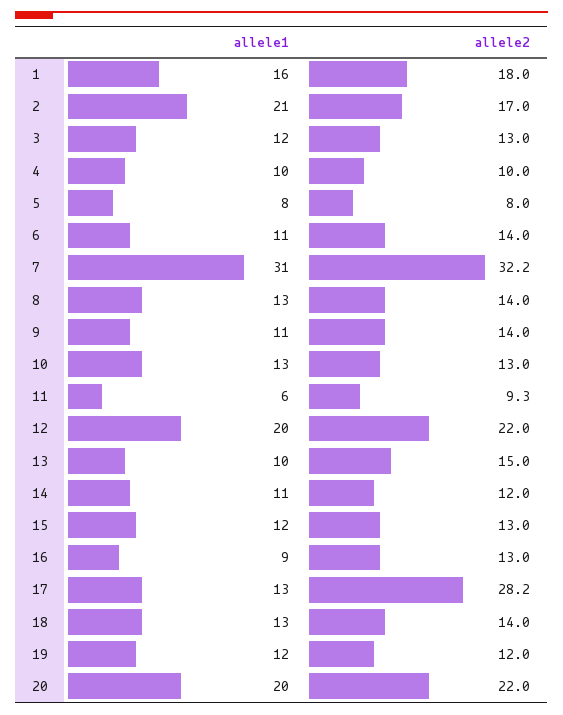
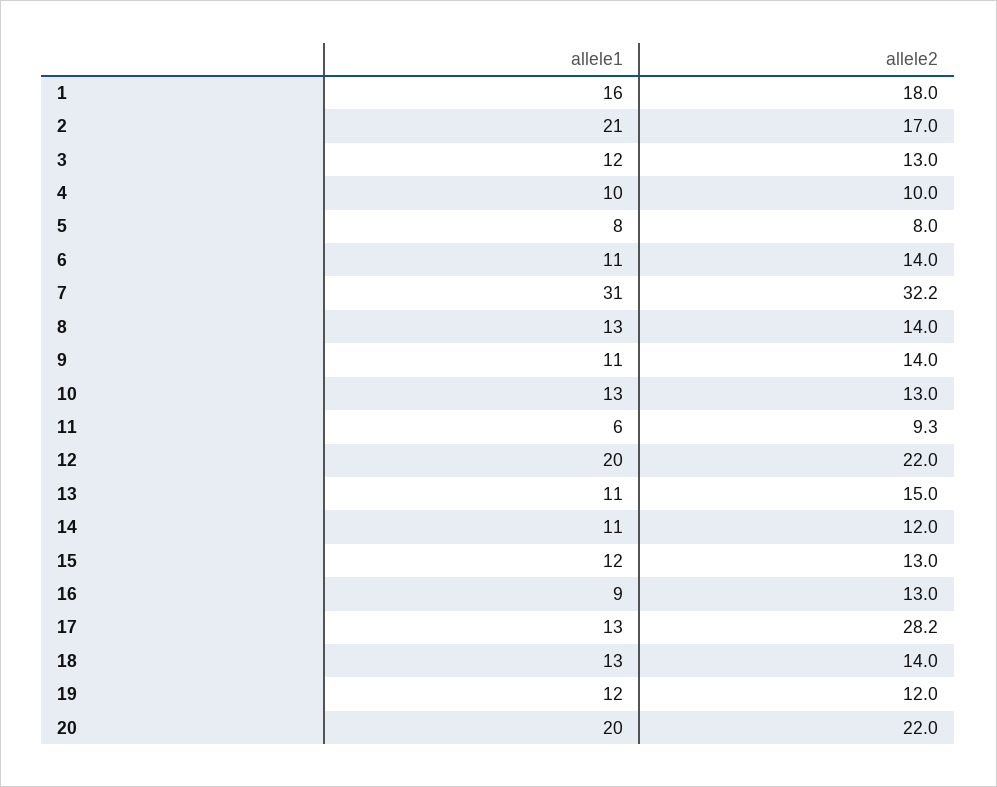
allele1, 13: 10 -> 11

